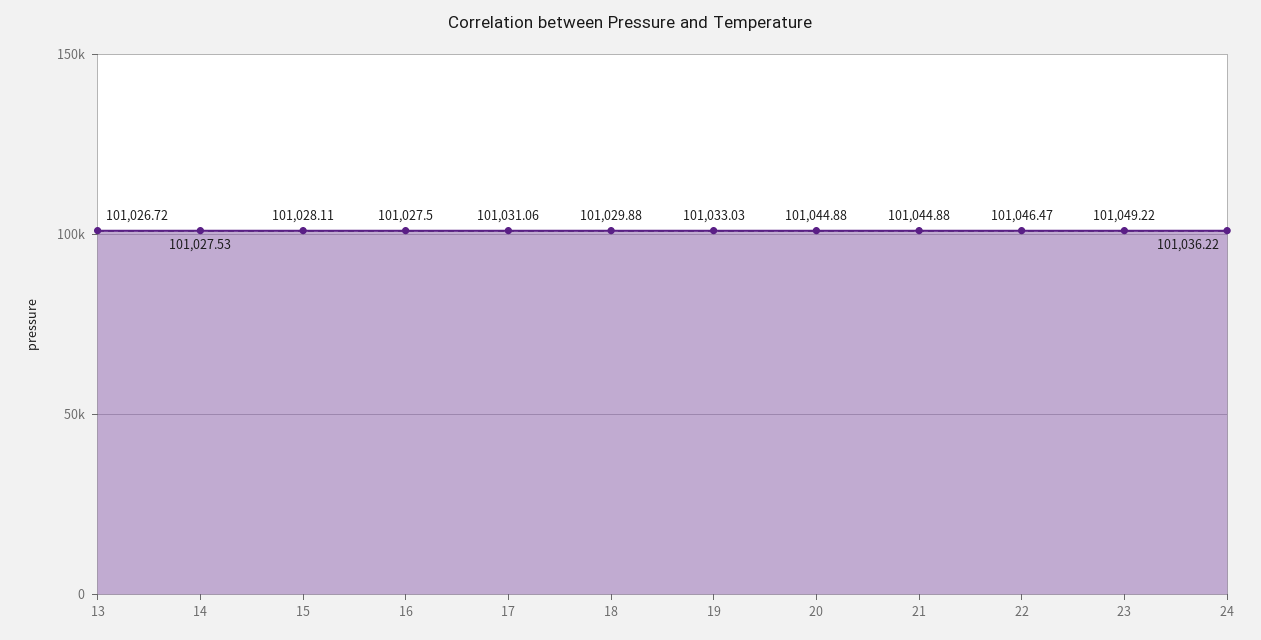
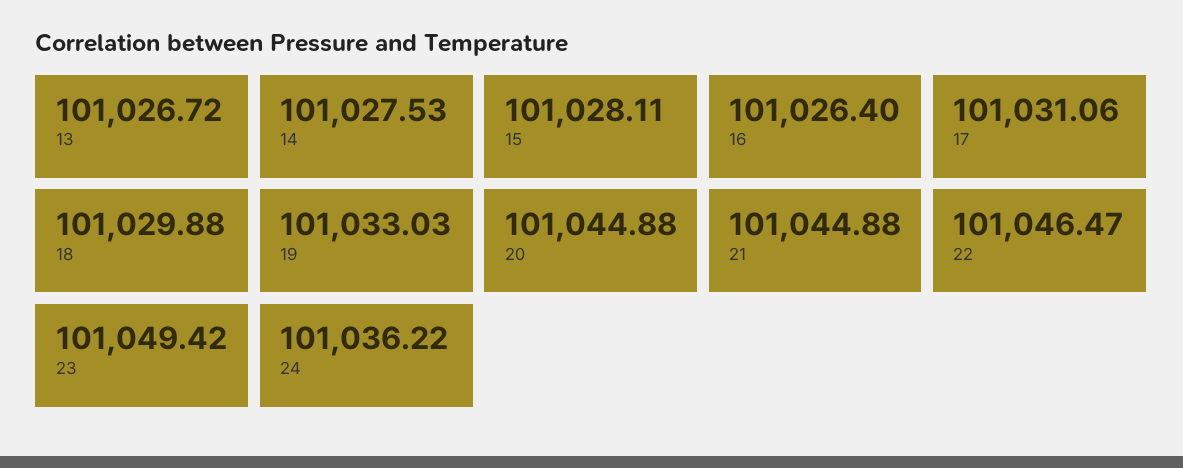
16: 101027.5 -> 101026.4
23: 101049.22 -> 101049.42

